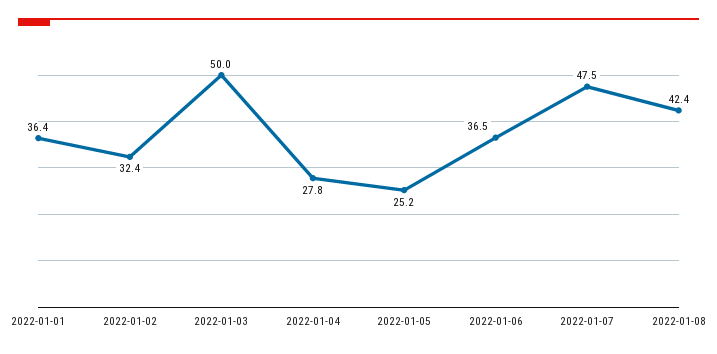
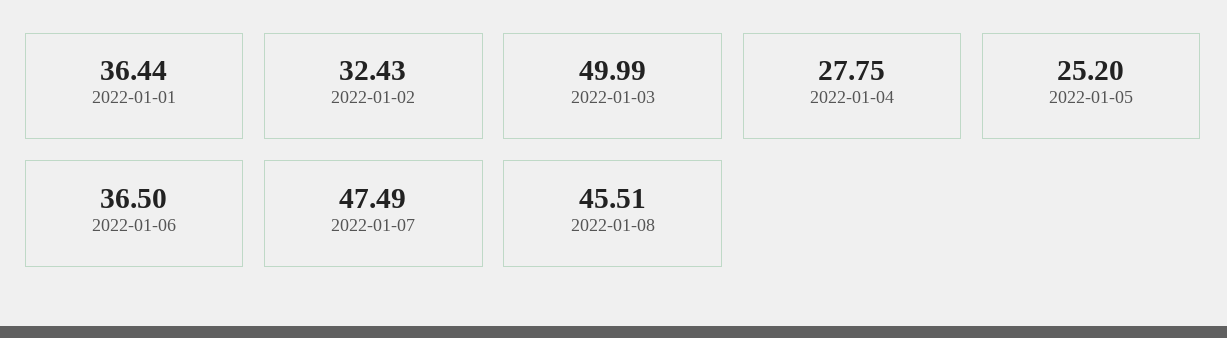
2022-01-08: 42.4 -> 45.51

